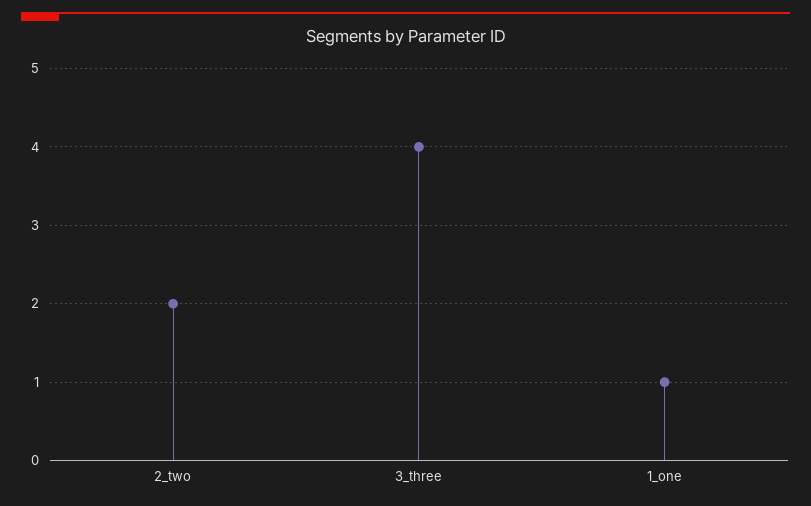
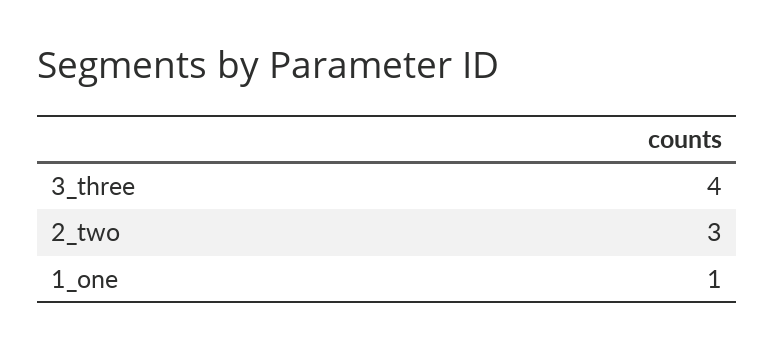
2_two: 2 -> 3

